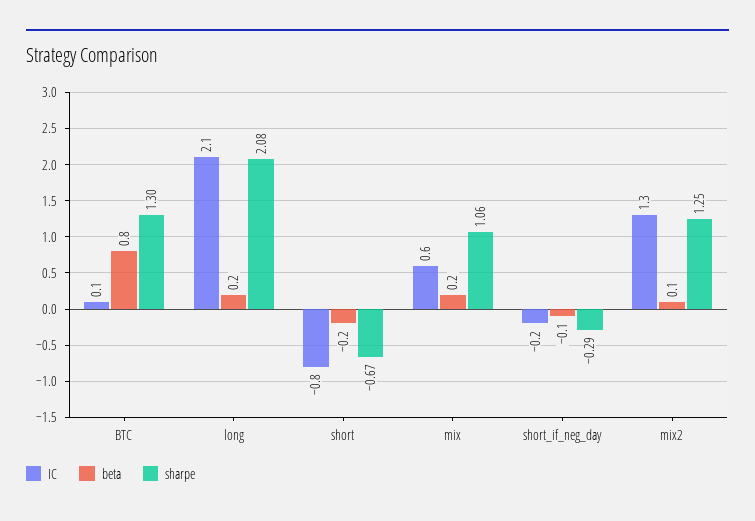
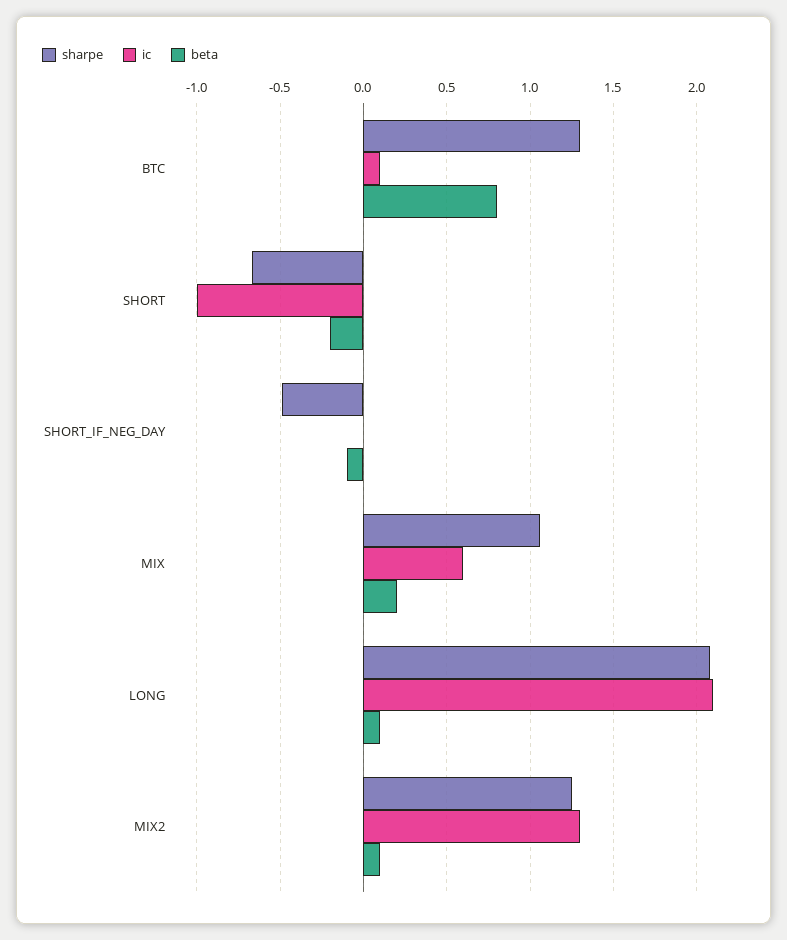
beta, long: 0.2 -> 0.1
IC, short: -0.8 -> -1
IC, short_if_neg_day: -0.2 -> 0
sharpe, short_if_neg_day: -0.29 -> -0.5

